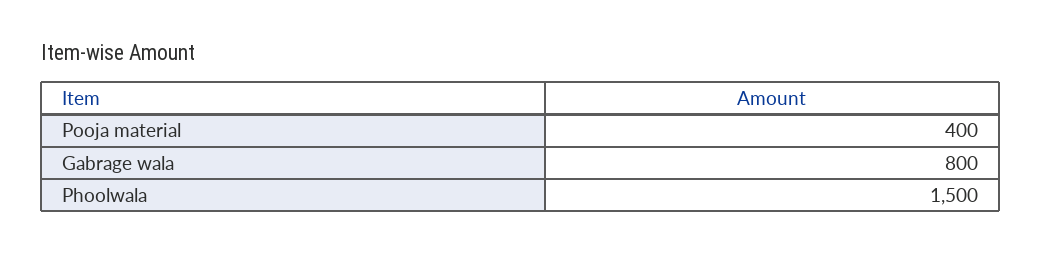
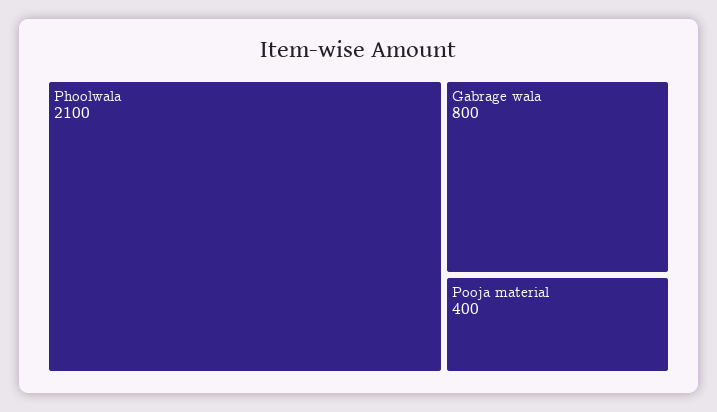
Phoolwala: 1500 -> 2100

